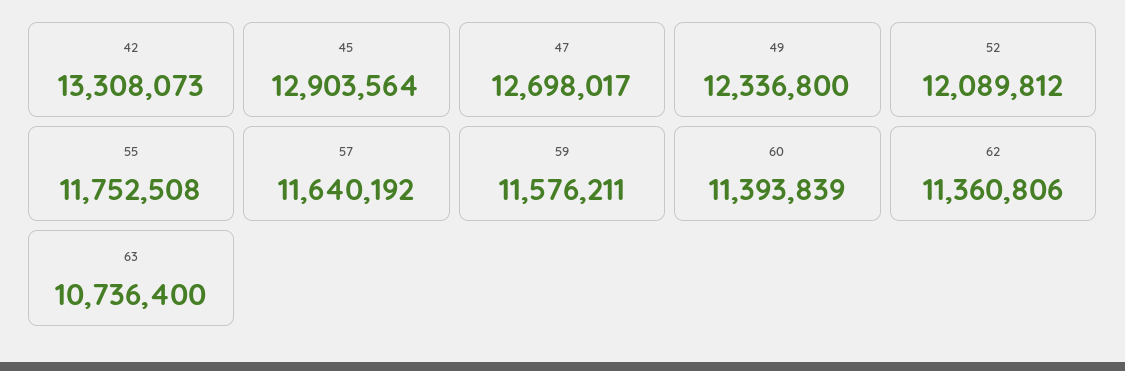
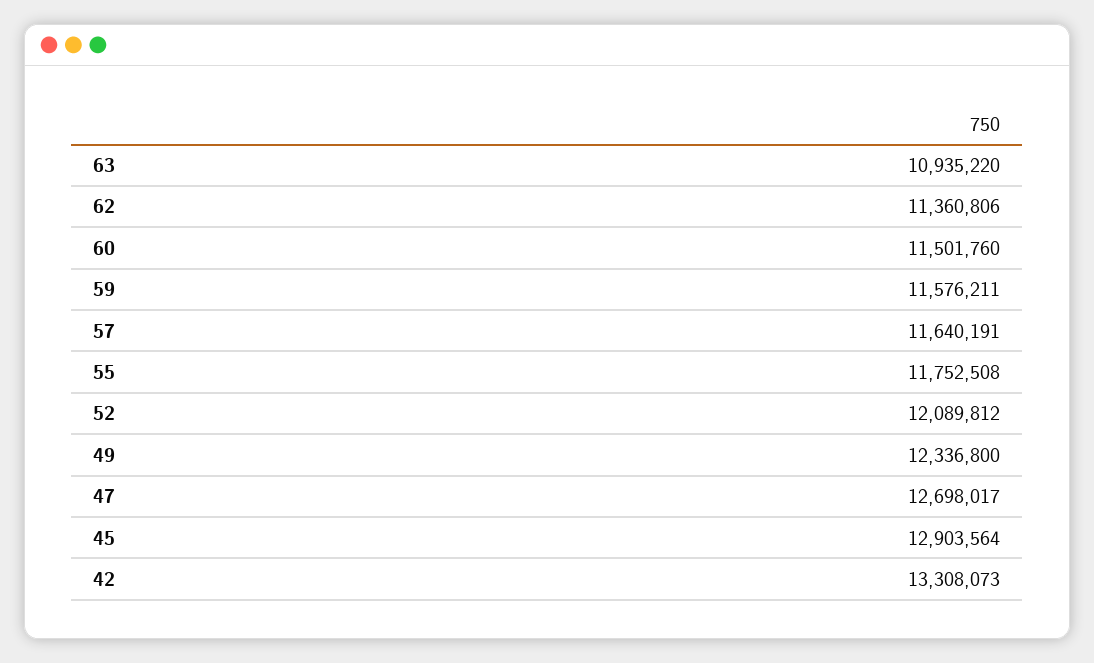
57: 11640192 -> 11640191
60: 11393839 -> 11501760
63: 10736400 -> 10935220

